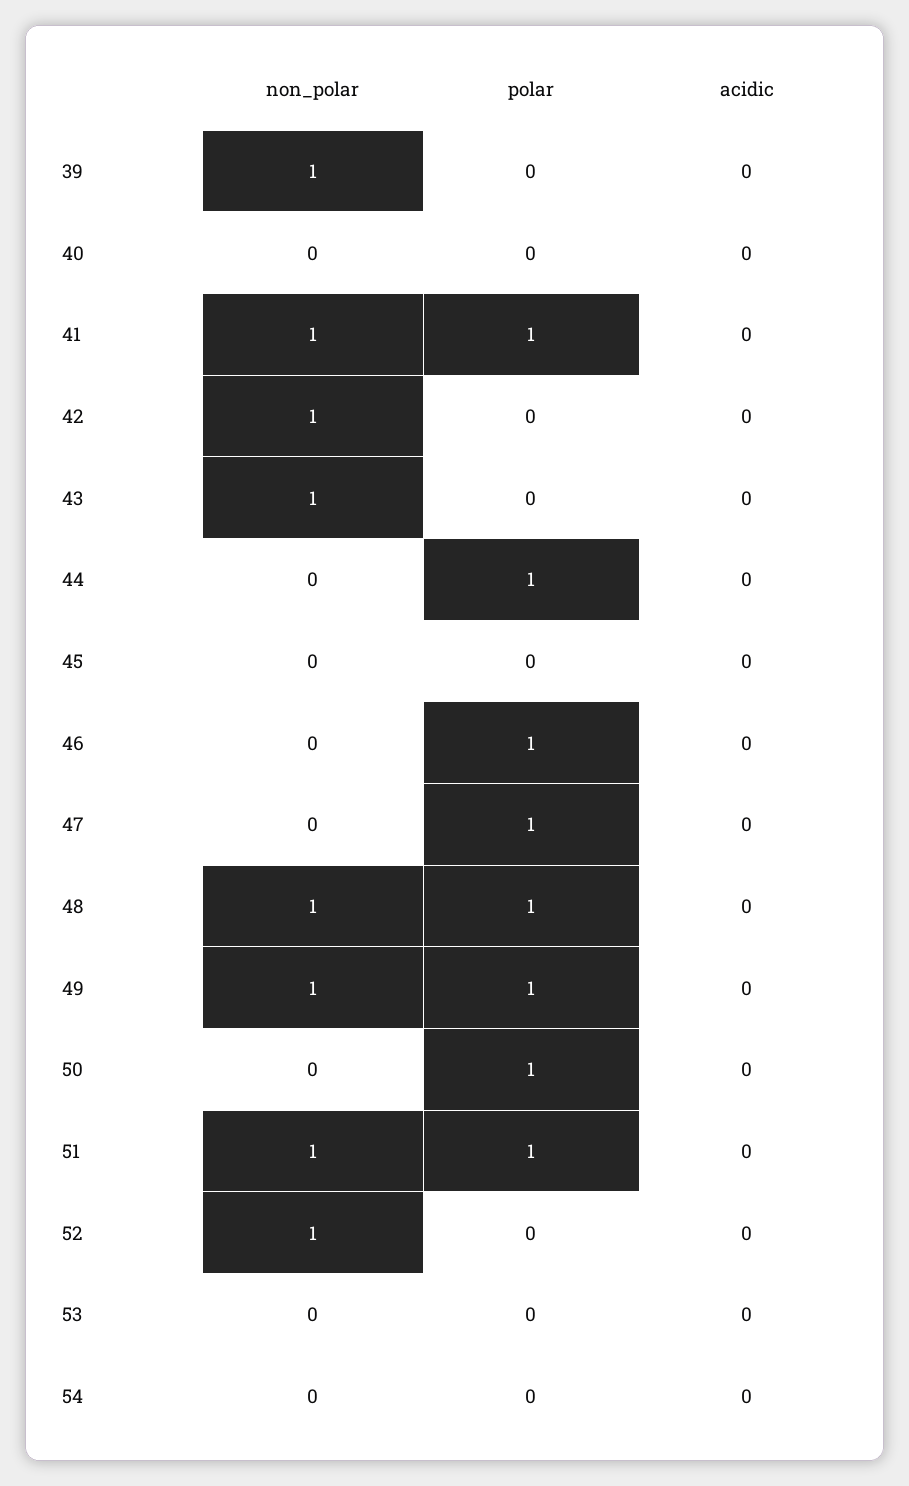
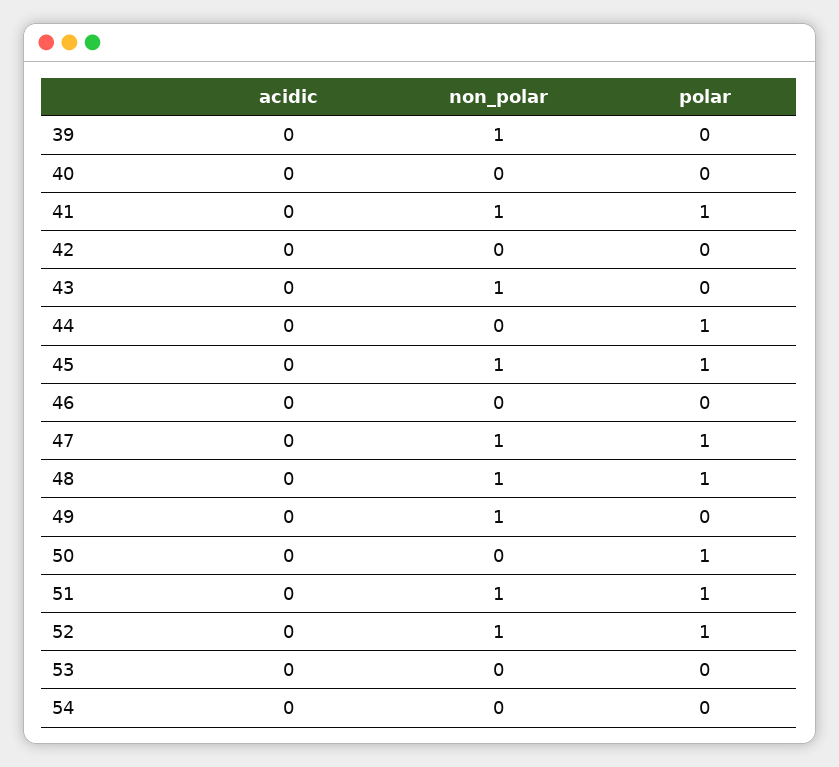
non_polar, 42: 1 -> 0
non_polar, 45: 0 -> 1
polar, 45: 0 -> 1
polar, 46: 1 -> 0
non_polar, 47: 0 -> 1
polar, 49: 1 -> 0
polar, 52: 0 -> 1

